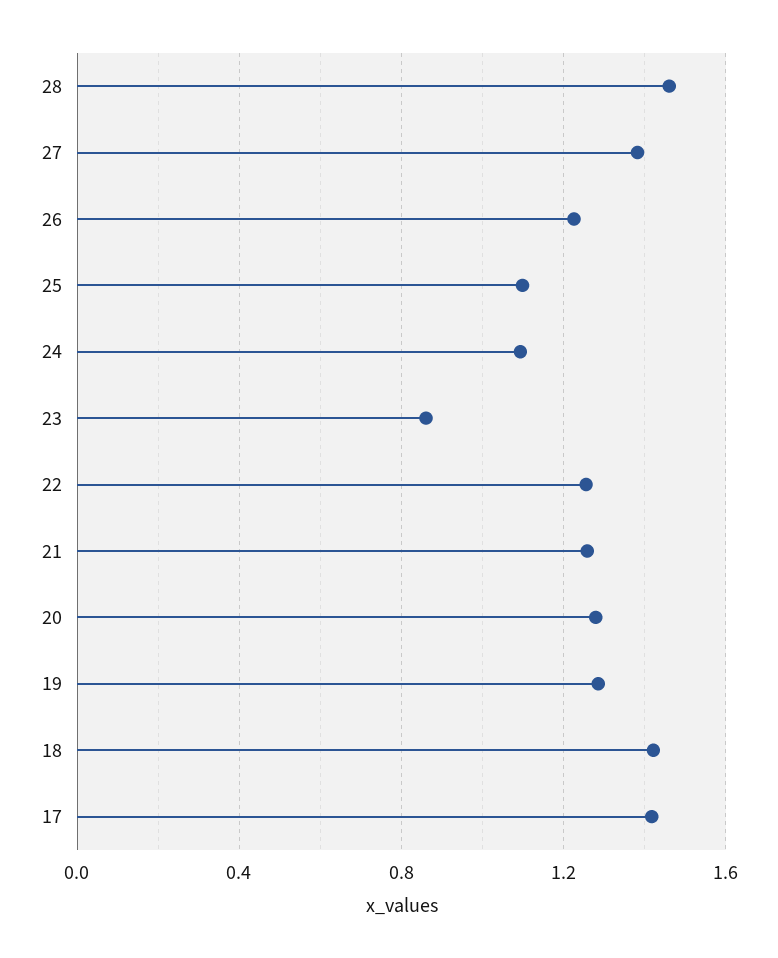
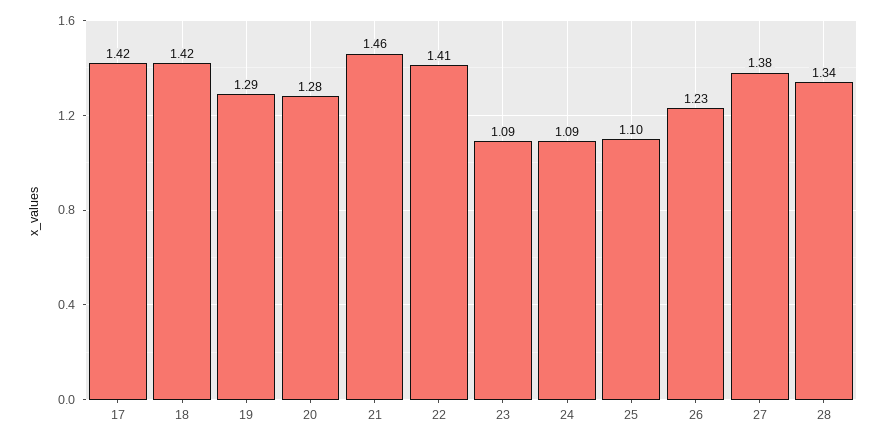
28: 1.45 -> 1.34
23: 0.85 -> 1.09
22: 1.25 -> 1.41
21: 1.25 -> 1.46

